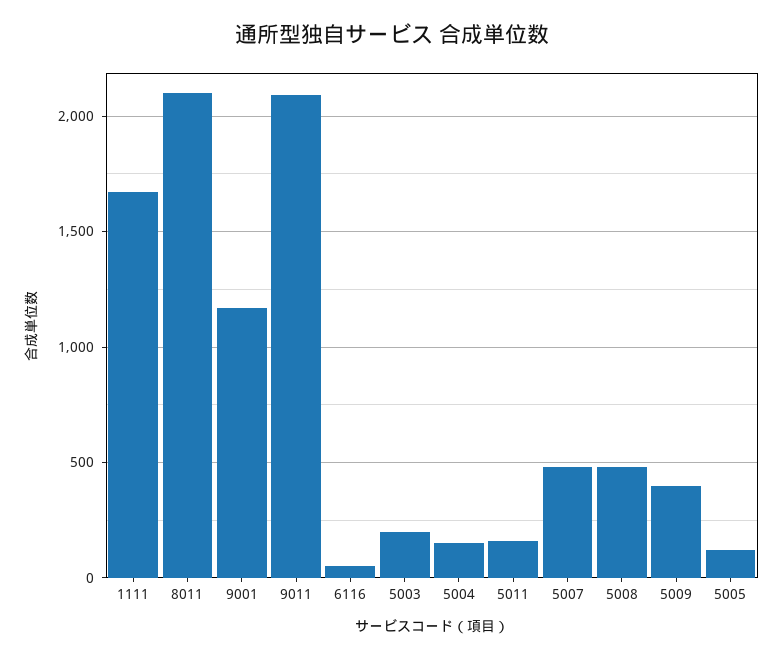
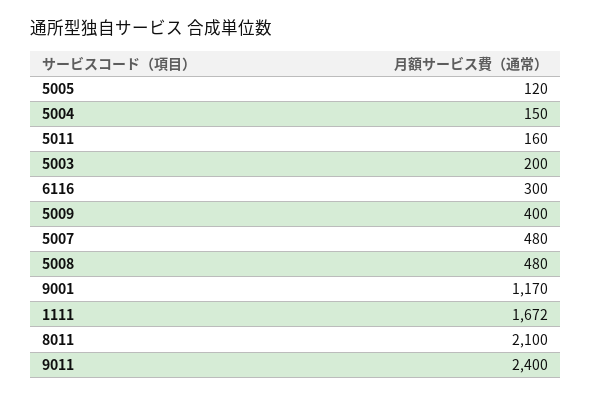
9011: 2100 -> 2400
6116: 50 -> 300

